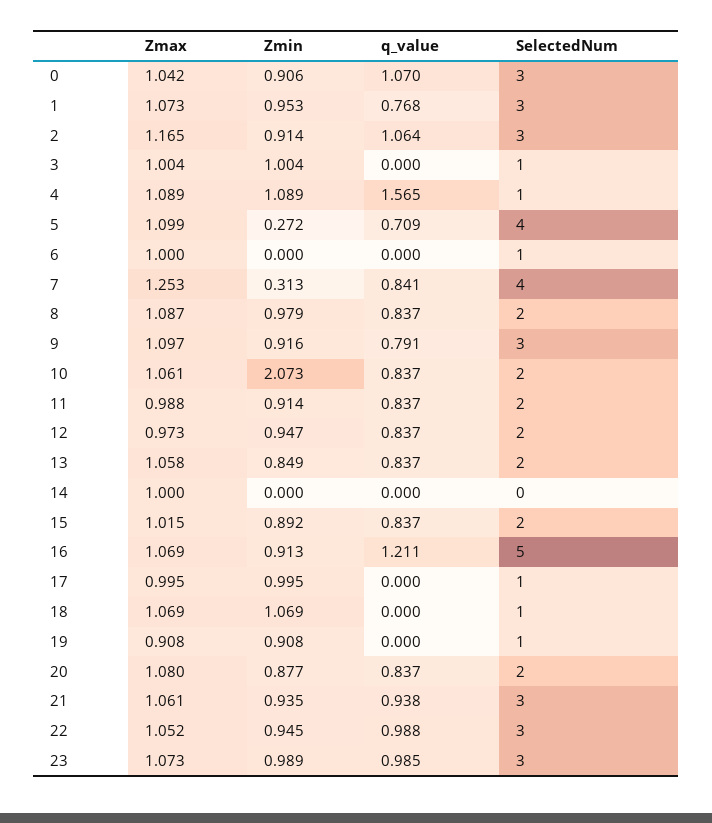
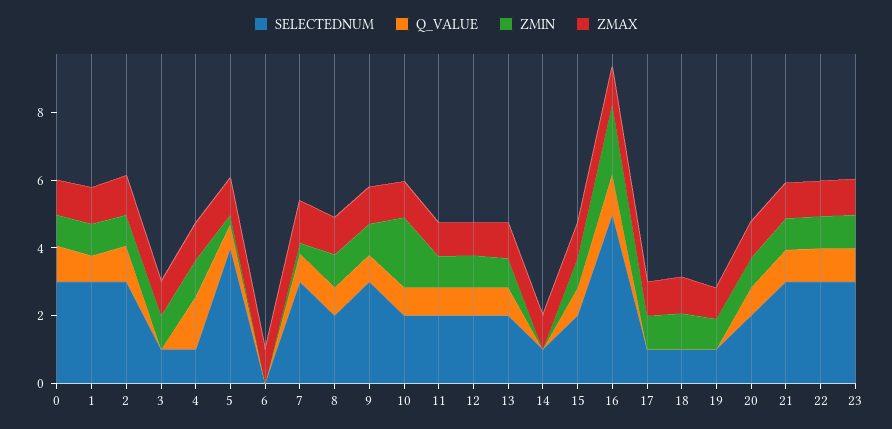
SelectedNum, 6: 1 -> 0
SelectedNum, 7: 4 -> 3
SelectedNum, 14: 0 -> 1
Zmin, 16: 0.913 -> 2

